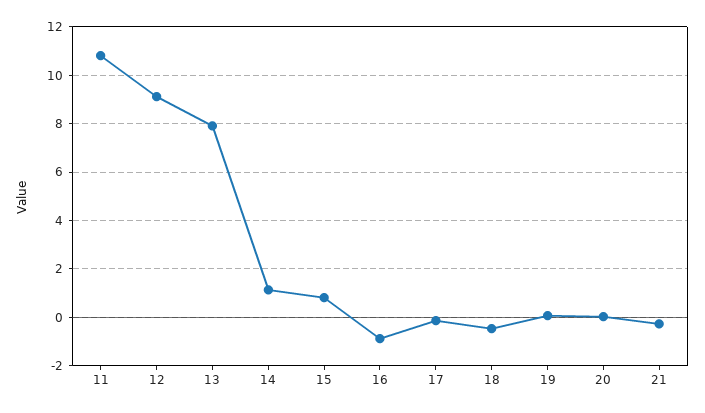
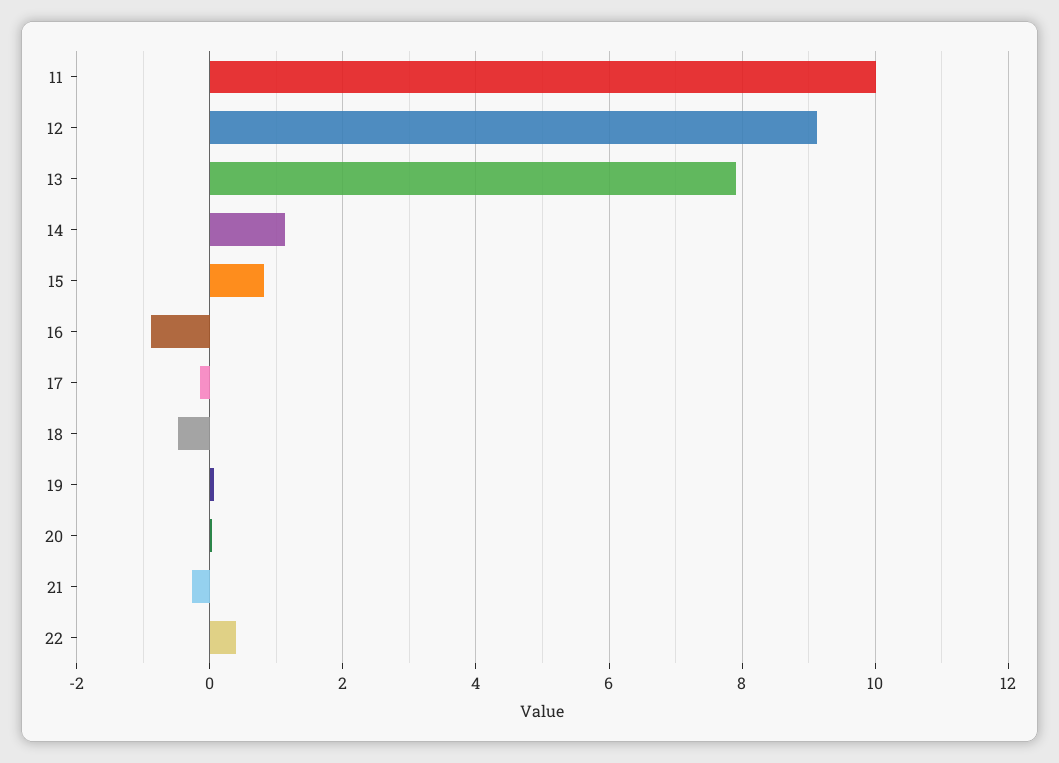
11: 10.75 -> 10
22: none -> 0.4

